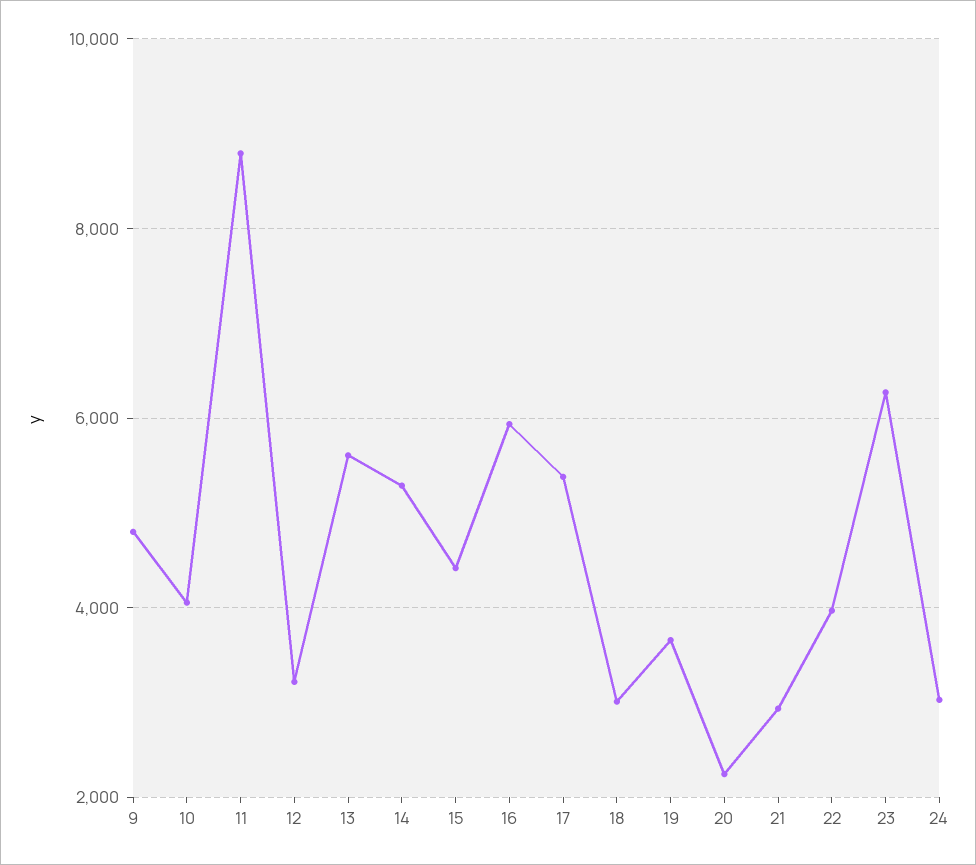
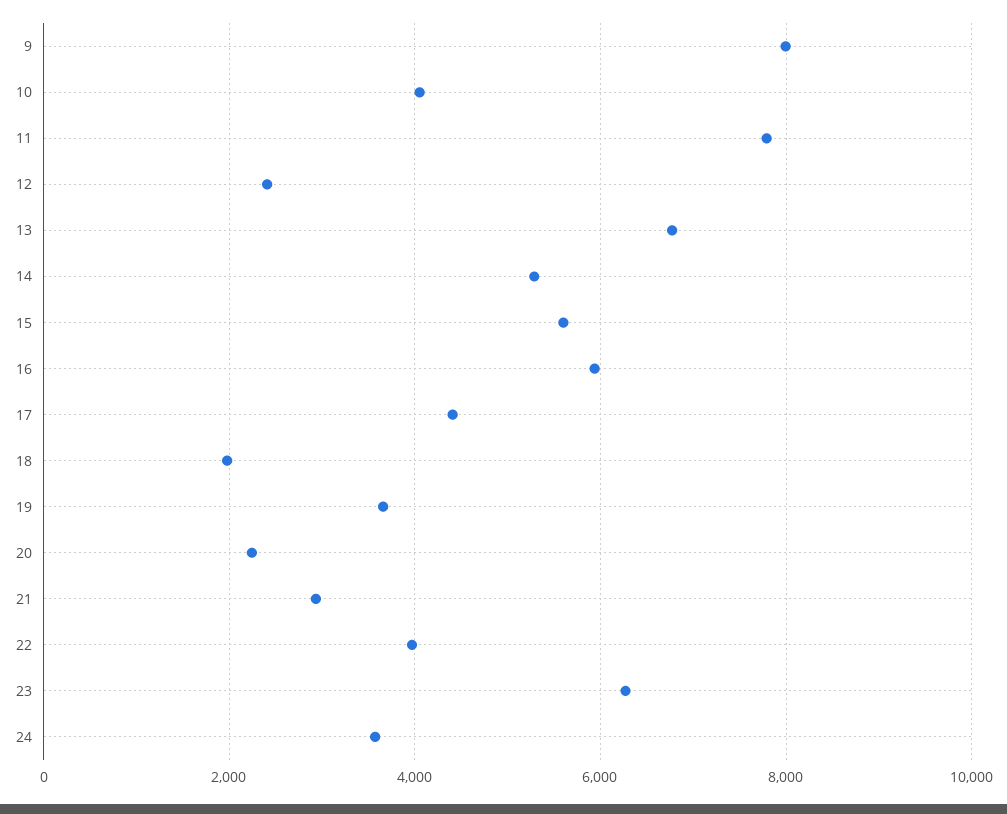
9: 4800 -> 8000
11: 8800 -> 7800
12: 3200 -> 2400
13: 5600 -> 6800
15: 4400 -> 5600
17: 5400 -> 4400
18: 3000 -> 2000
24: 3000 -> 3600

